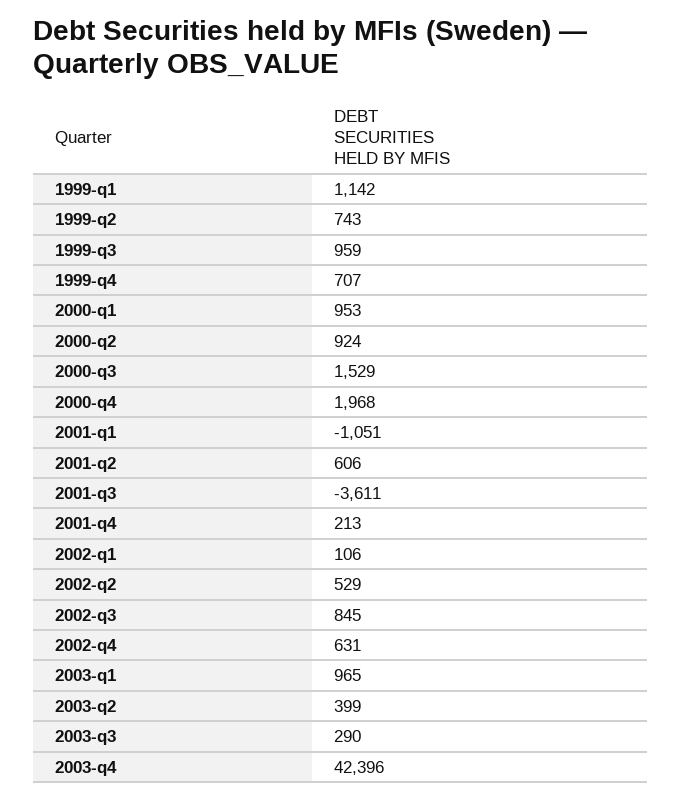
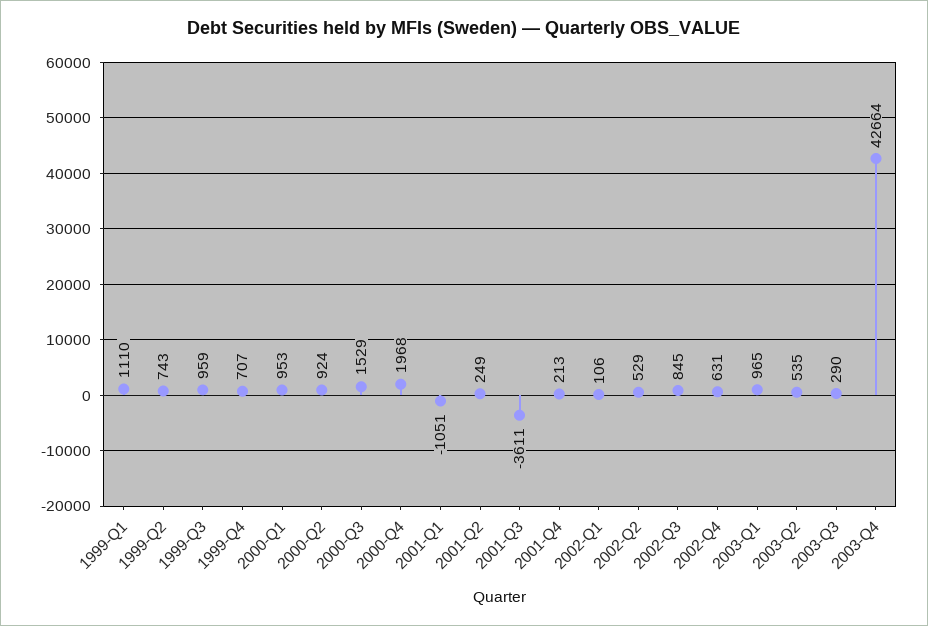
1999-q1: 1142 -> 1110
2001-q2: 606 -> 249
2003-q2: 399 -> 535
2003-q4: 42396 -> 42664

